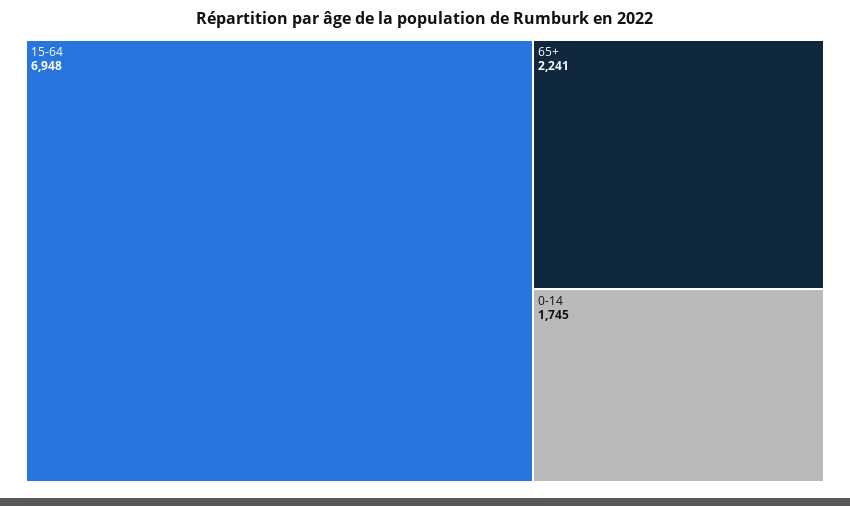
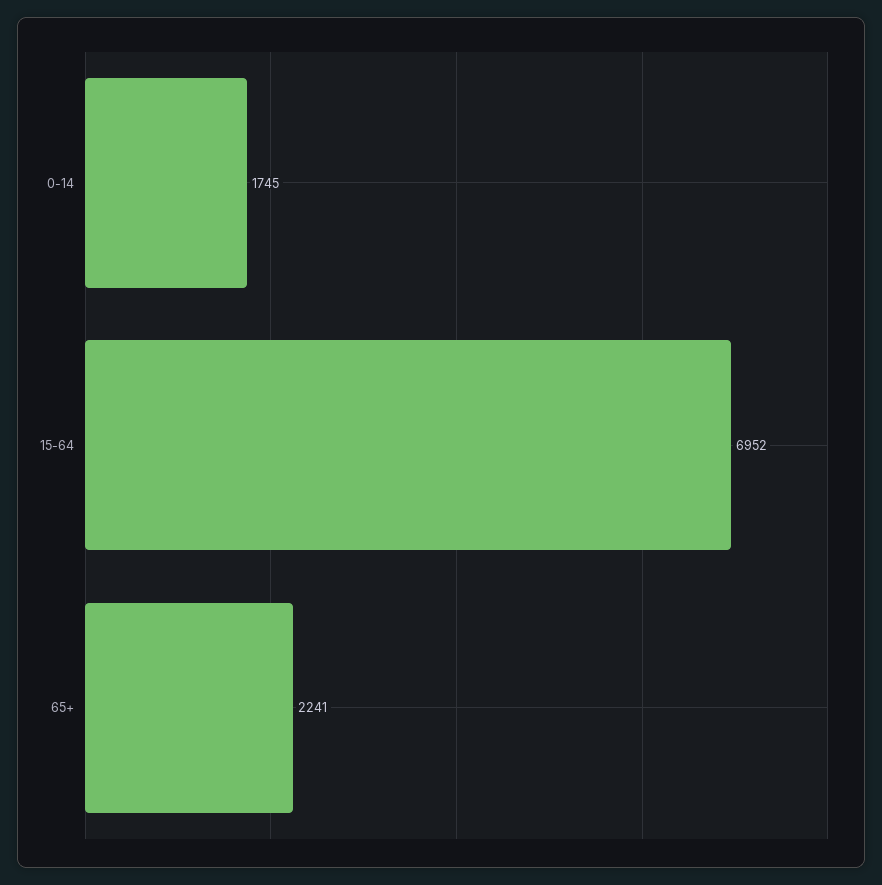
15-64: 6948 -> 6952

